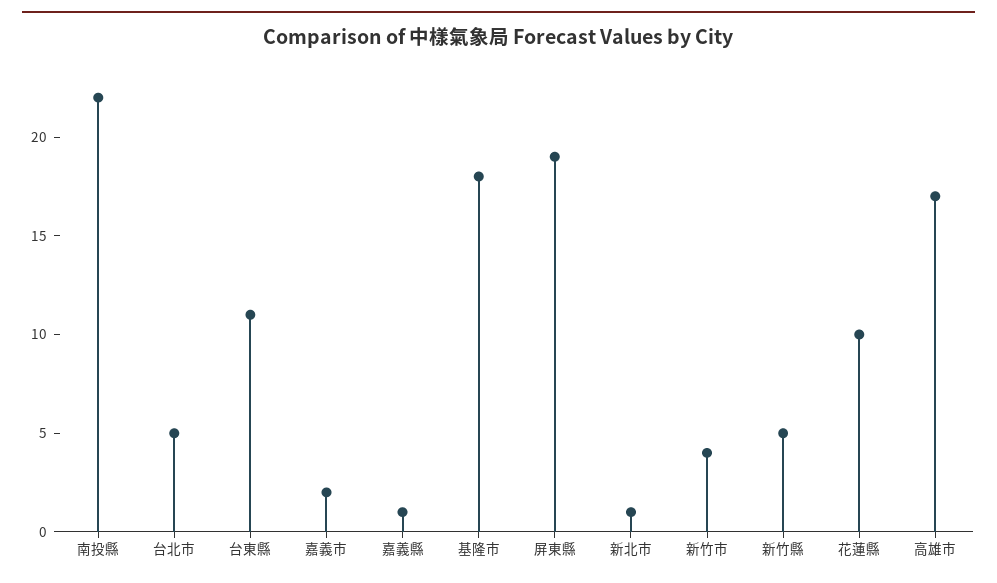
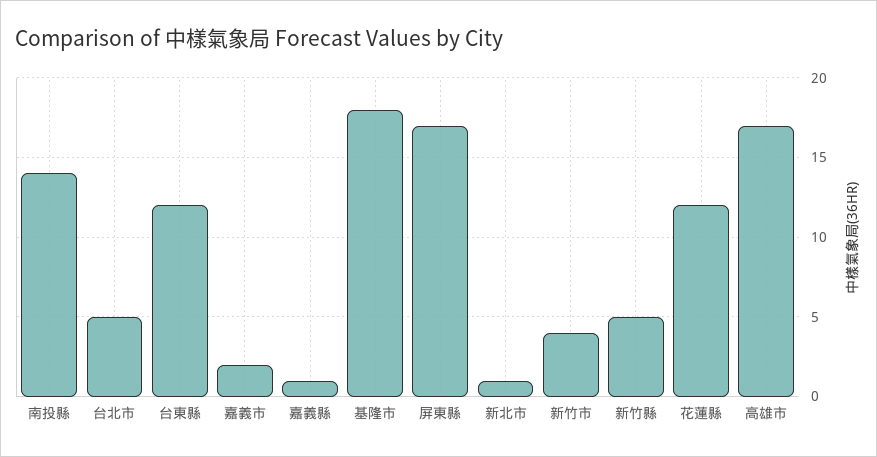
南投縣: 22 -> 14
台東縣: 11 -> 12
屏東縣: 19 -> 17
花蓮縣: 10 -> 12

